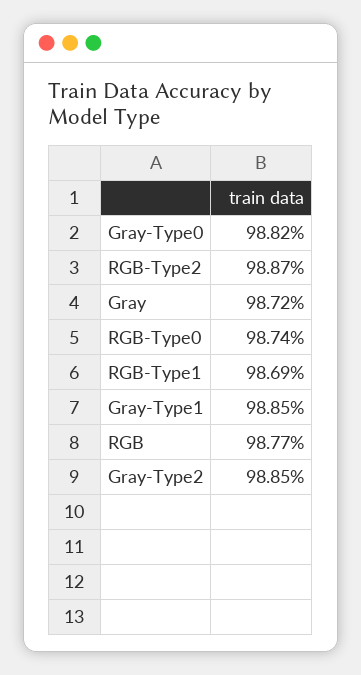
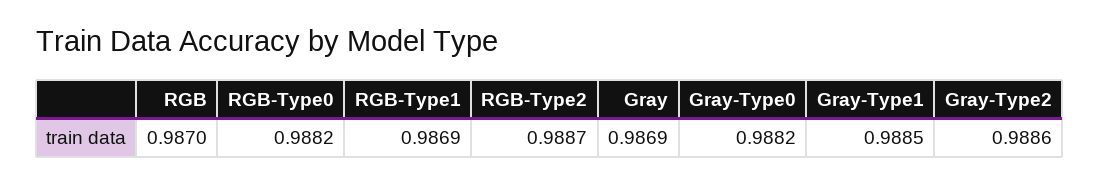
Gray: 0.9872 -> 0.9869
RGB-Type0: 0.9874 -> 0.9882
RGB: 0.9877 -> 0.987
Gray-Type2: 0.9885 -> 0.9886

